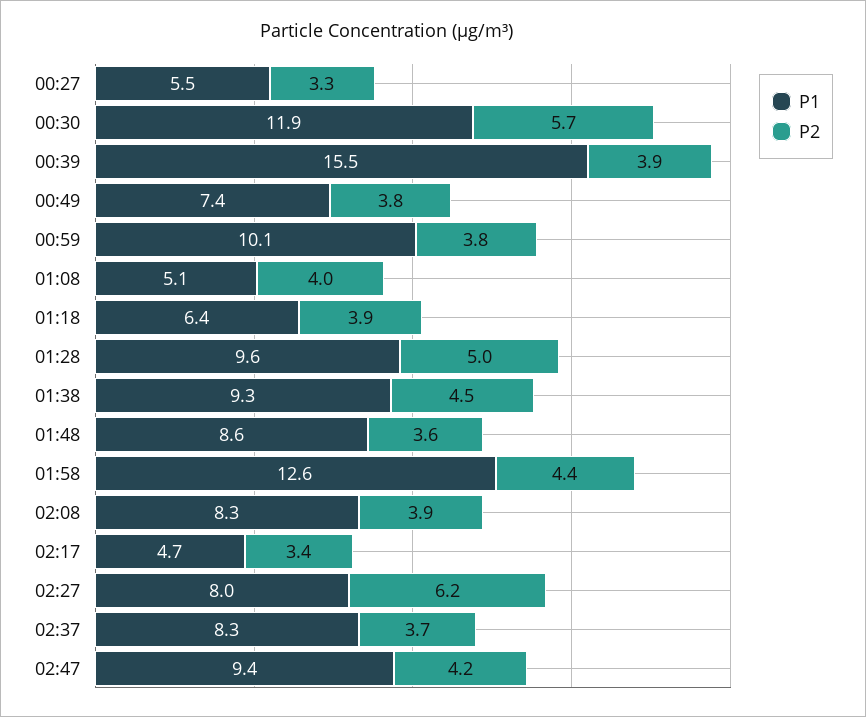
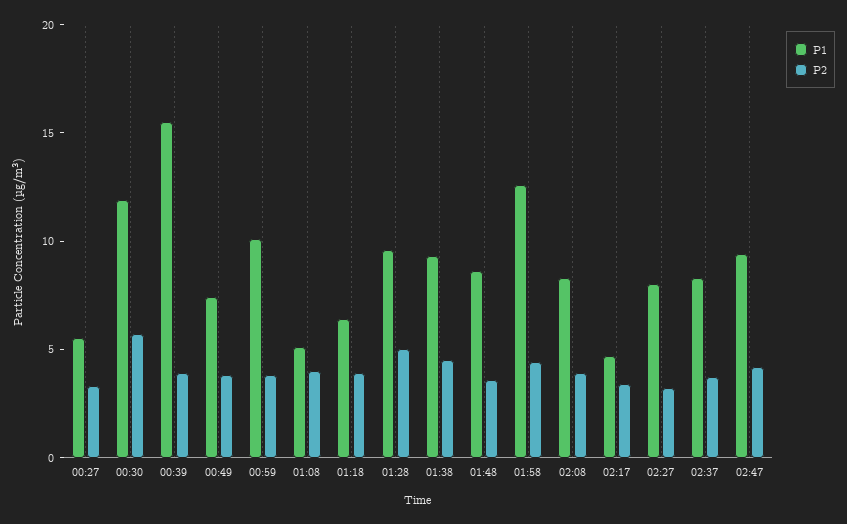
P2, 02:27: 6.2 -> 3

